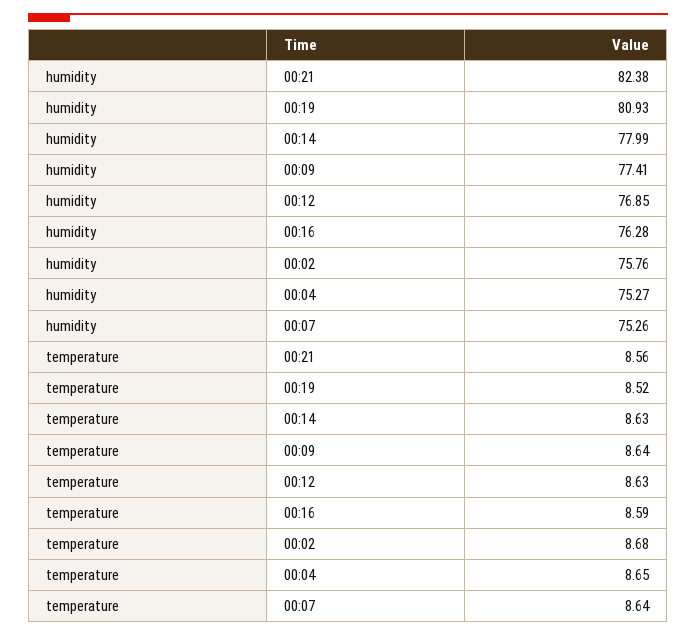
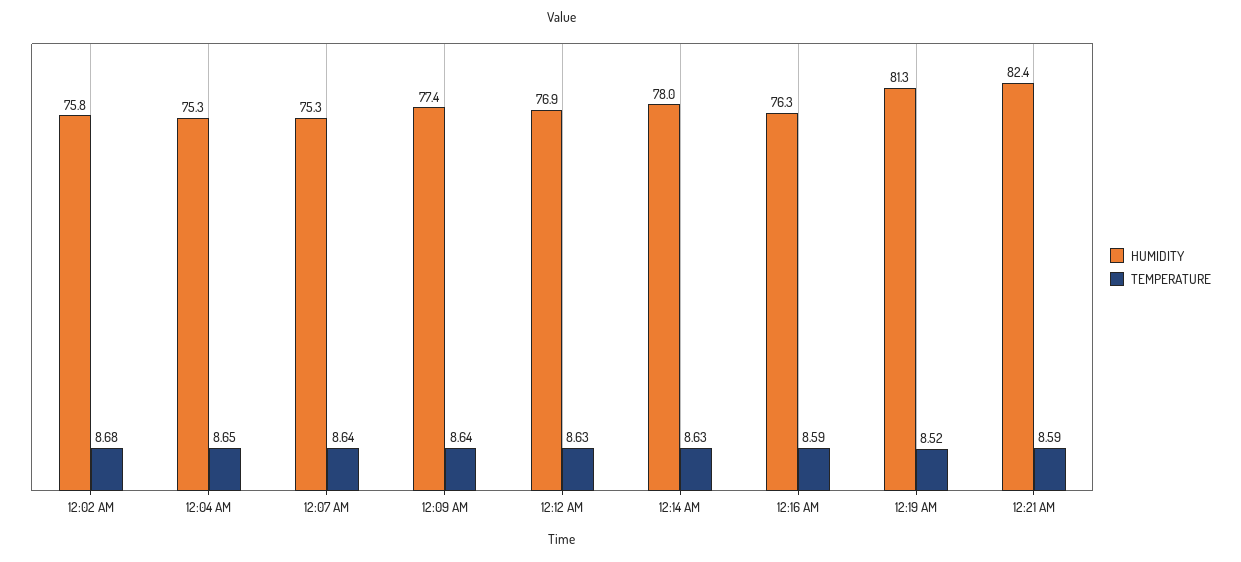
humidity, 00:19: 80.93 -> 81.3
temperature, 00:21: 8.56 -> 8.59

